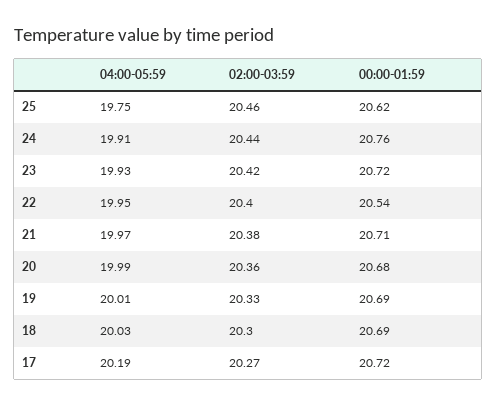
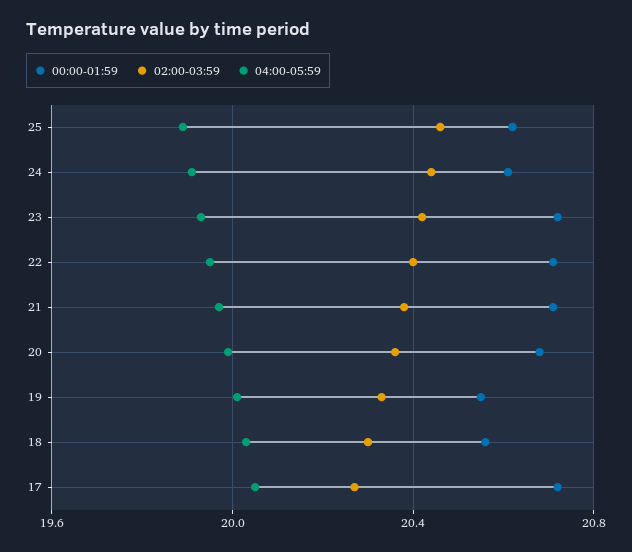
04:00-05:59, 25: 19.75 -> 19.9
00:00-01:59, 24: 20.76 -> 20.6
00:00-01:59, 22: 20.54 -> 20.7
00:00-01:59, 19: 20.69 -> 20.55
00:00-01:59, 18: 20.69 -> 20.55
04:00-05:59, 17: 20.19 -> 20.05

